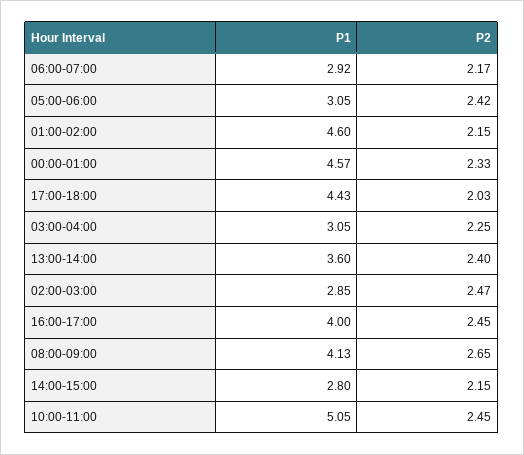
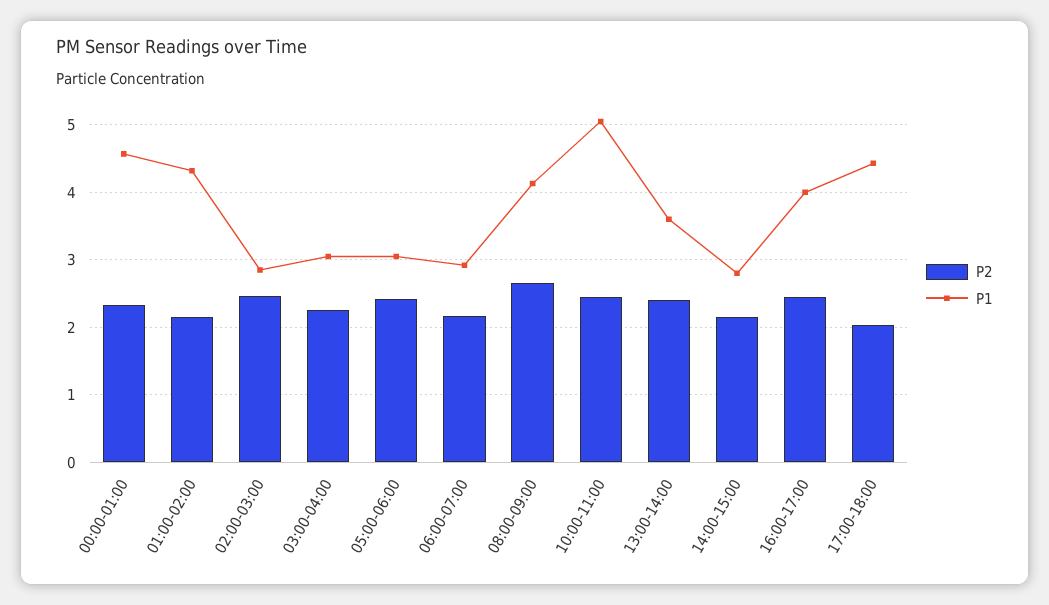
P1, 01:00-02:00: 4.6 -> 4.3

